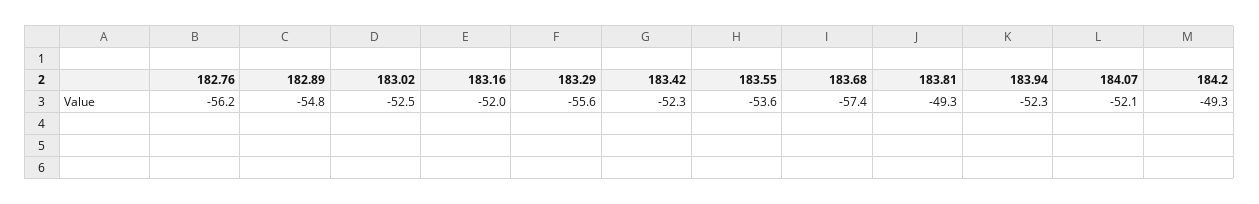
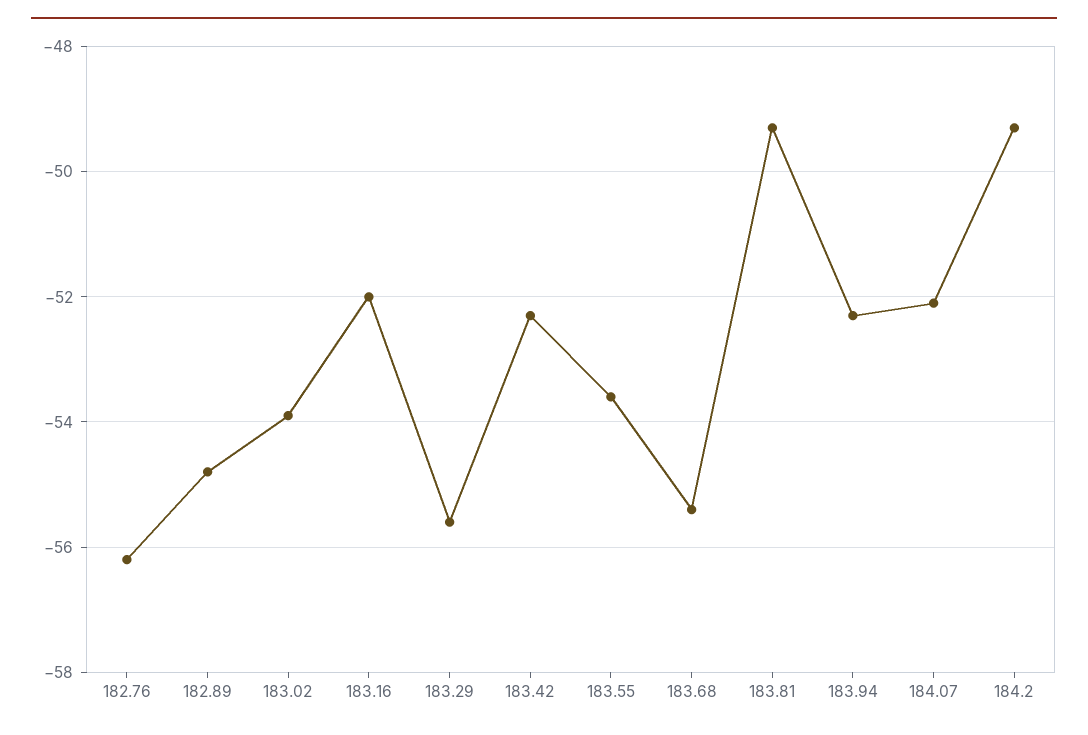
183.02: -52.5 -> -54
183.68: -57.4 -> -55.5

